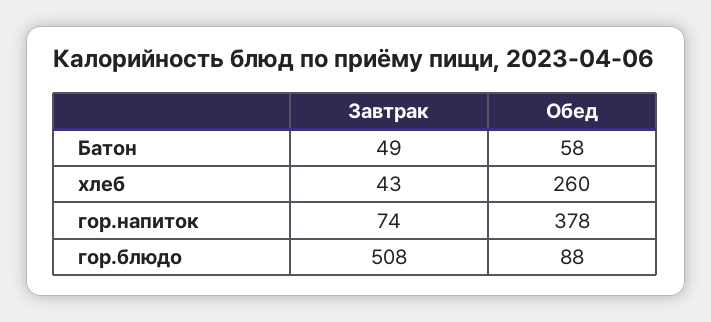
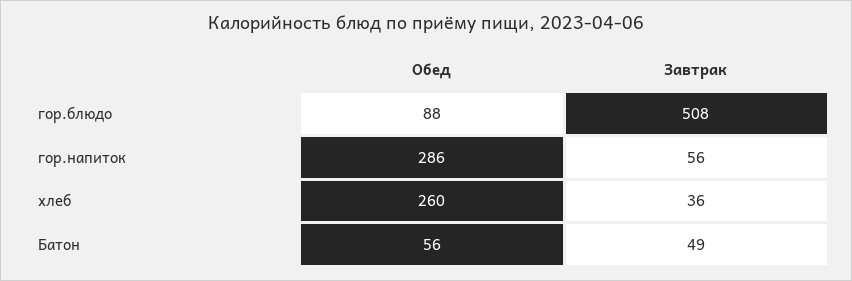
Обед, Батон: 58 -> 56
Завтрак, хлеб: 43 -> 36
Завтрак, гор.напиток: 74 -> 56
Обед, гор.напиток: 378 -> 286

